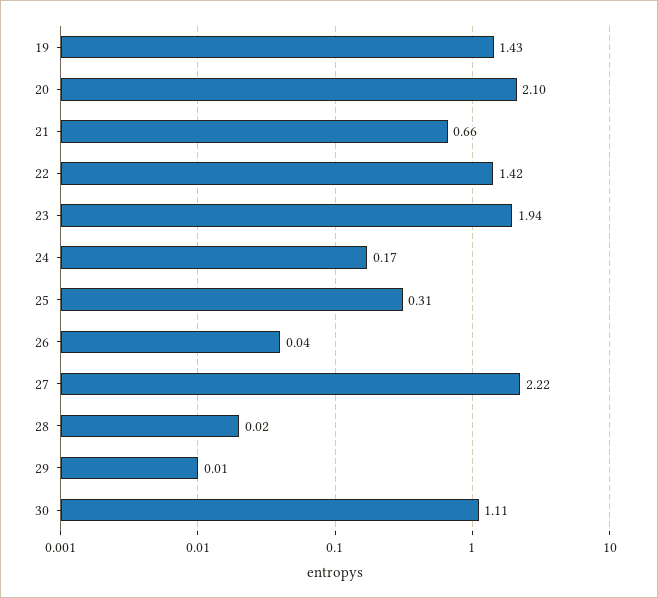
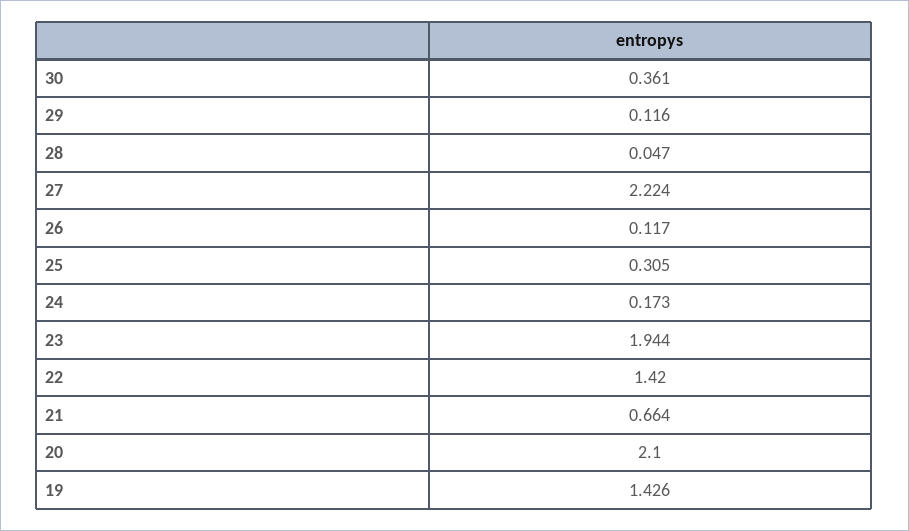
26: 0.04 -> 0.117
28: 0.02 -> 0.047
29: 0.01 -> 0.116
30: 1.11 -> 0.361

